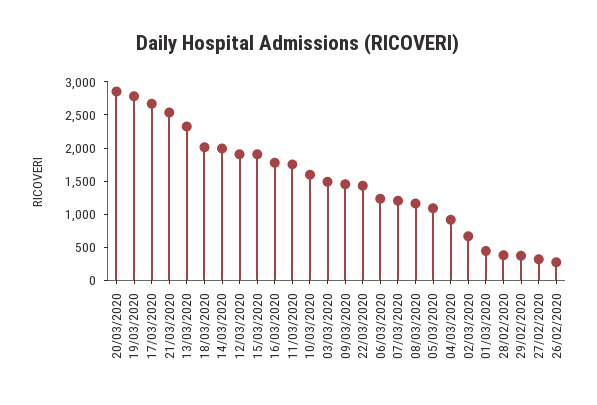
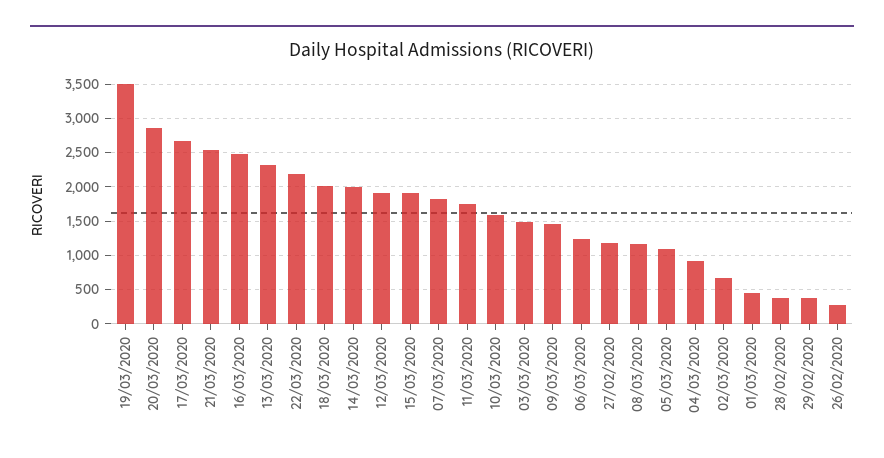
19/03/2020: 2750 -> 3500
16/03/2020: 1750 -> 2500
22/03/2020: 1500 -> 2200
07/03/2020: 1250 -> 1800
27/02/2020: 250 -> 1200

